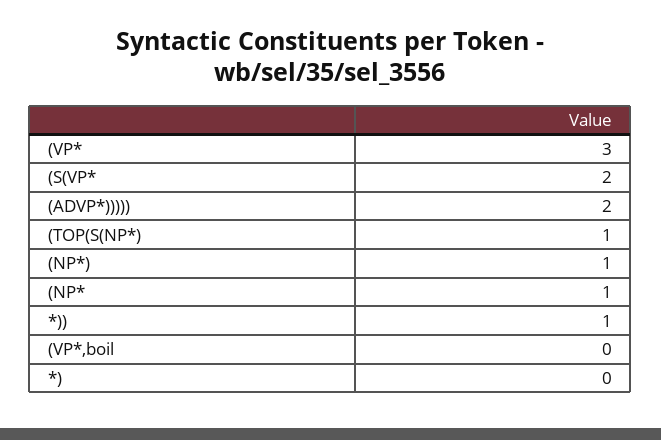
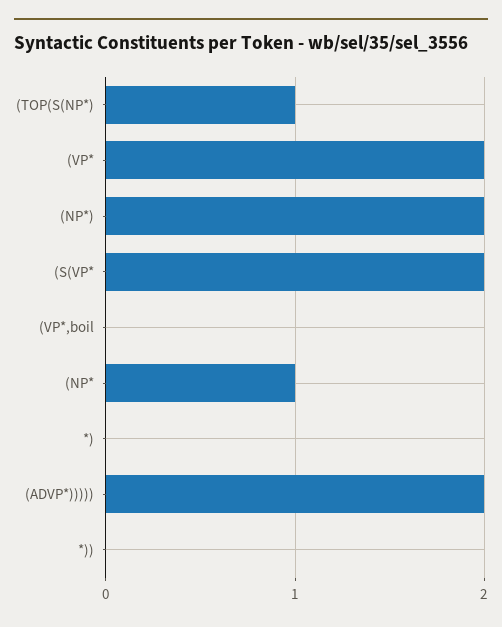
(VP*: 3 -> 2
(NP*): 1 -> 2
*)): 1 -> 0

